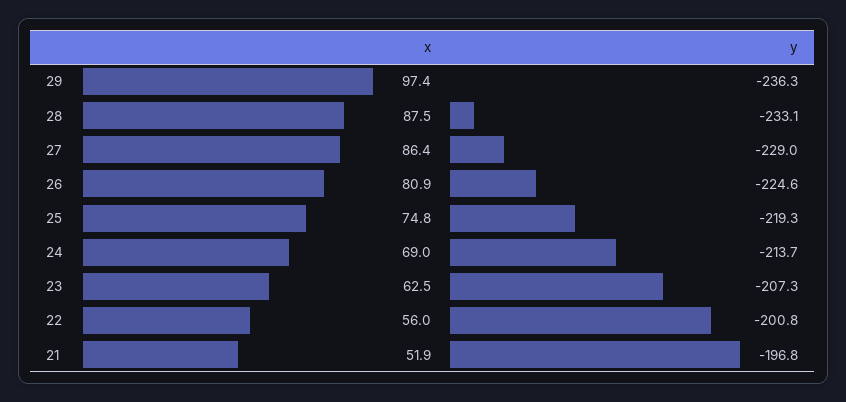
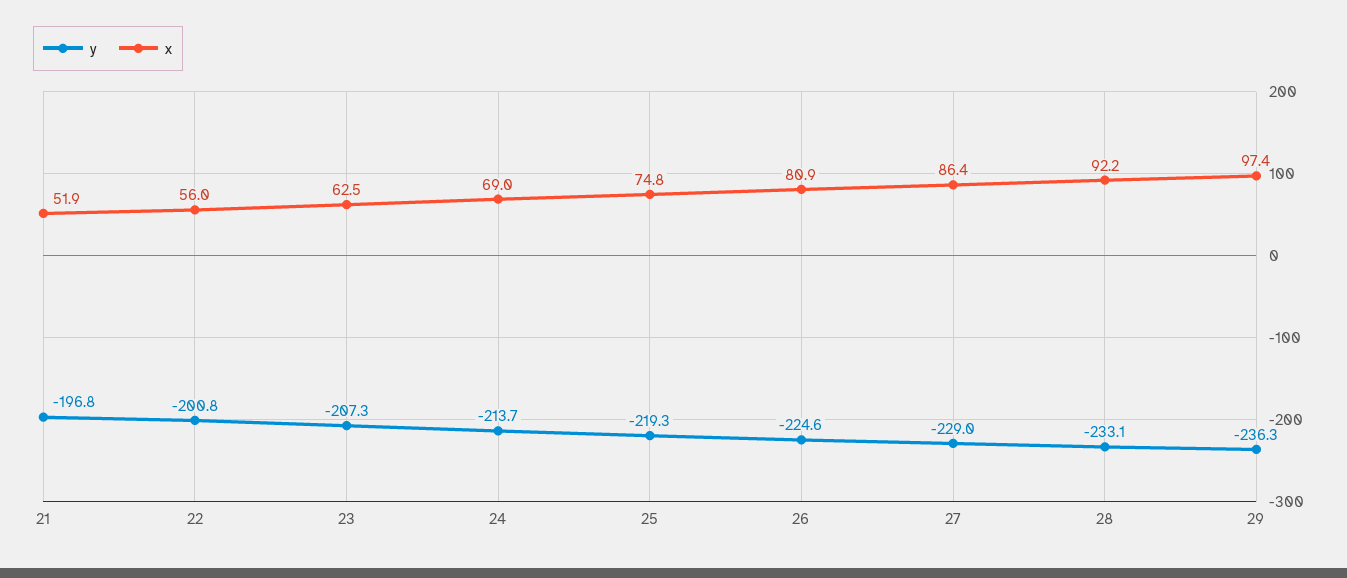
x, 28: 87.5 -> 92.2

